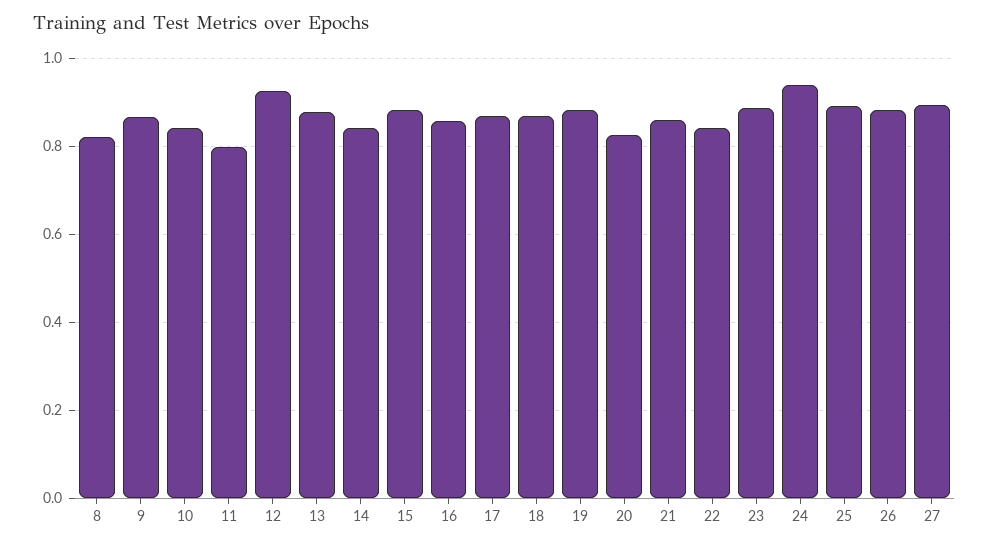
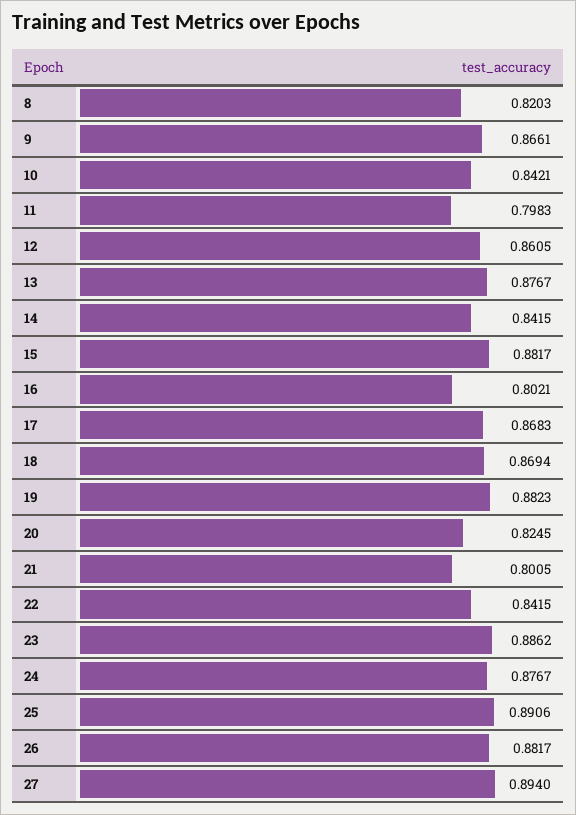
12: 0.92 -> 0.8605
16: 0.86 -> 0.8021
21: 0.86 -> 0.8005
24: 0.94 -> 0.8767

